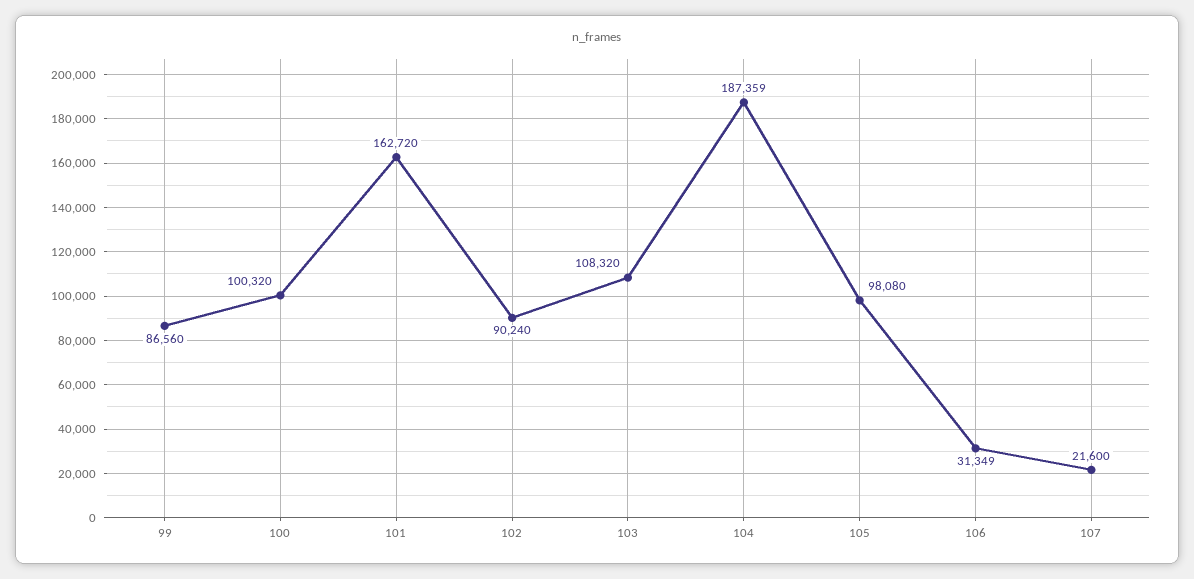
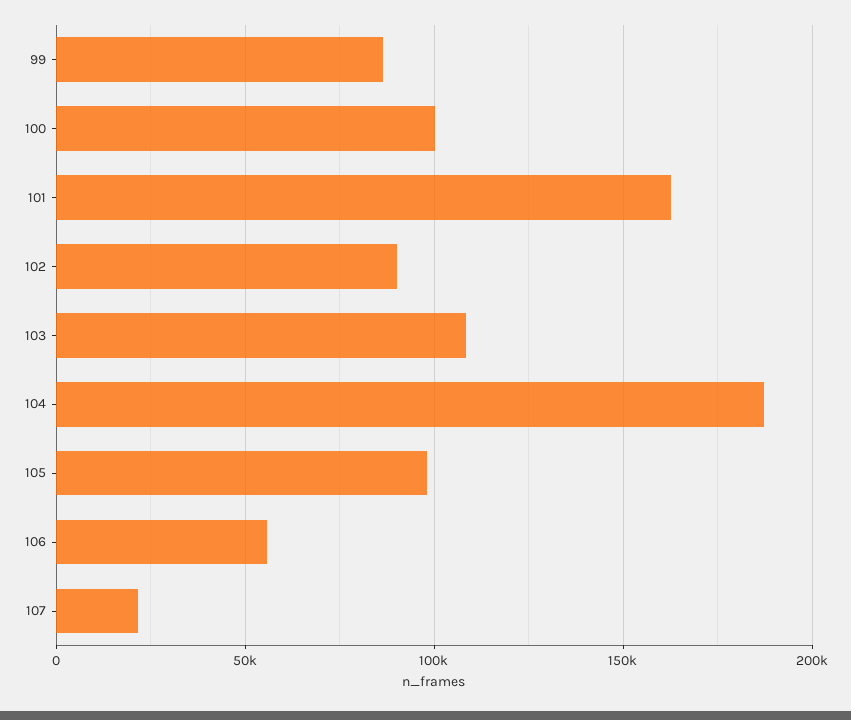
106: 31349 -> 55000

